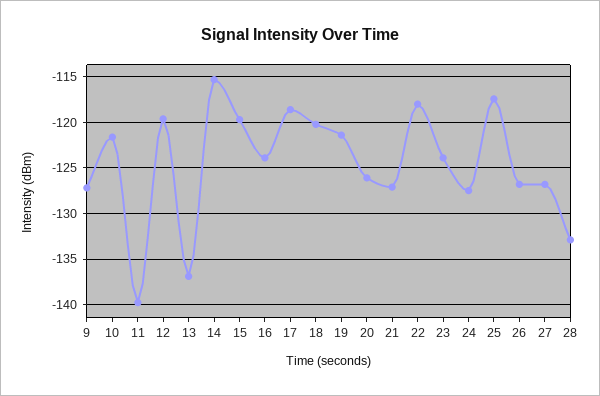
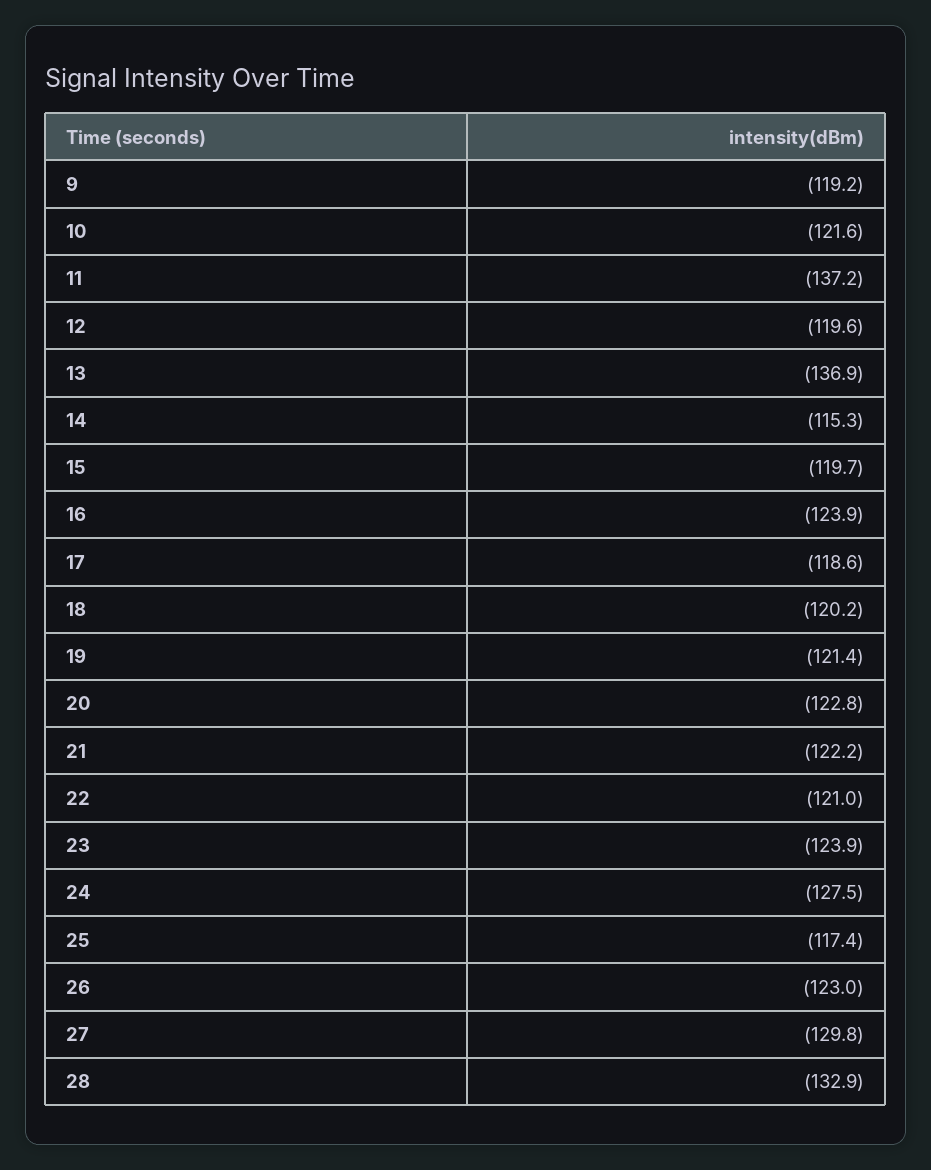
9: -127 -> -119.2
11: -140 -> -137.2
20: -126 -> -122.8
21: -127 -> -122.2
22: -118 -> -121
26: -127 -> -123
27: -127 -> -129.8

